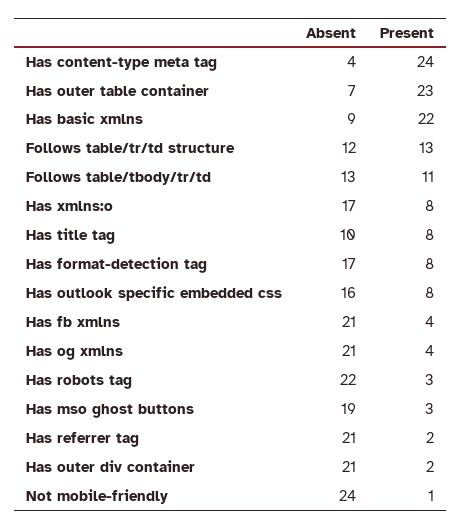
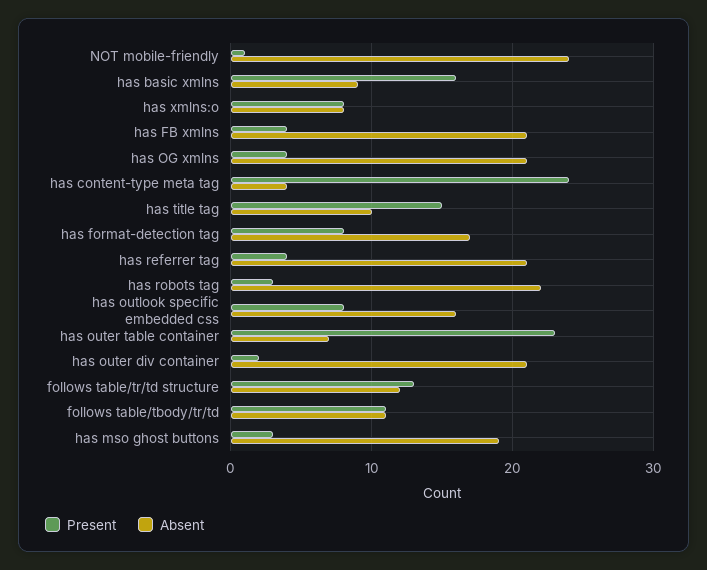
Present, Has basic xmlns: 22 -> 16
Absent, Follows table/tbody/tr/td: 13 -> 11
Absent, Has xmlns:o: 17 -> 8
Present, Has title tag: 8 -> 15
Present, Has referrer tag: 2 -> 4

